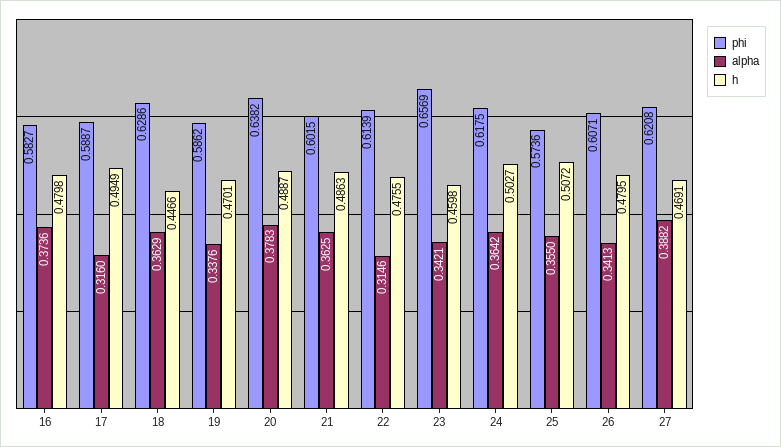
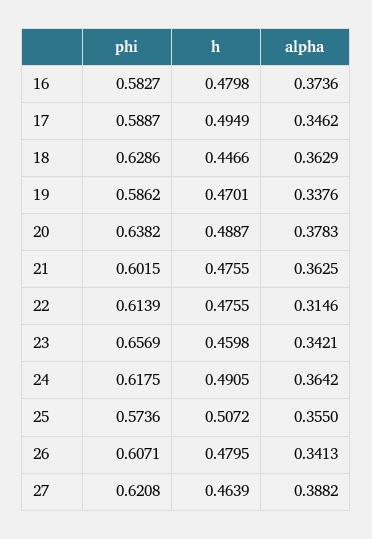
alpha, 17: 0.316 -> 0.3462
h, 21: 0.4863 -> 0.4755
h, 24: 0.5027 -> 0.4905
h, 27: 0.4691 -> 0.4639

